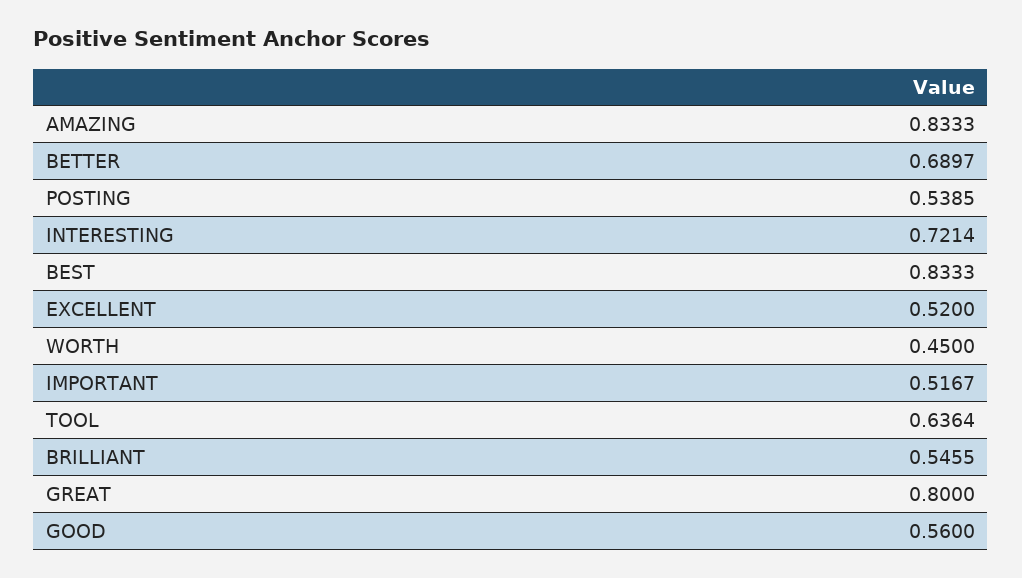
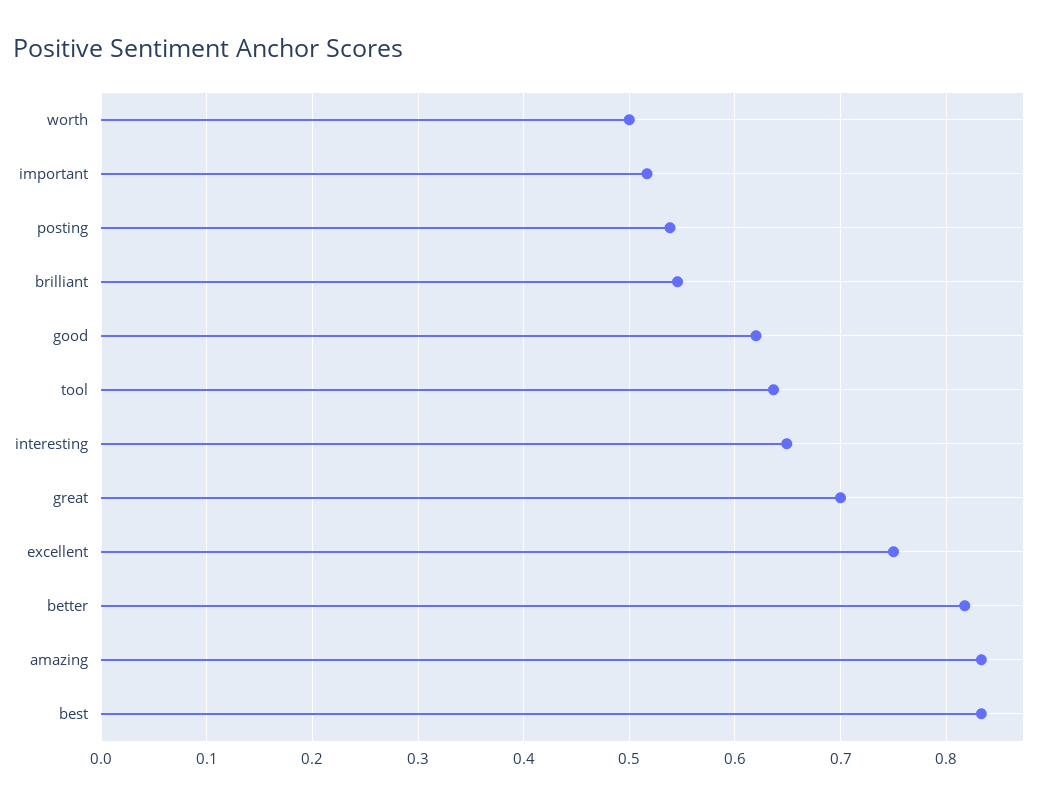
BETTER: 0.6897 -> 0.82
INTERESTING: 0.7214 -> 0.65
EXCELLENT: 0.52 -> 0.75
WORTH: 0.45 -> 0.5
GREAT: 0.8 -> 0.7
GOOD: 0.56 -> 0.62

